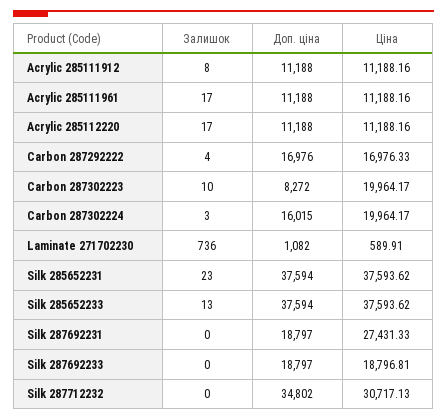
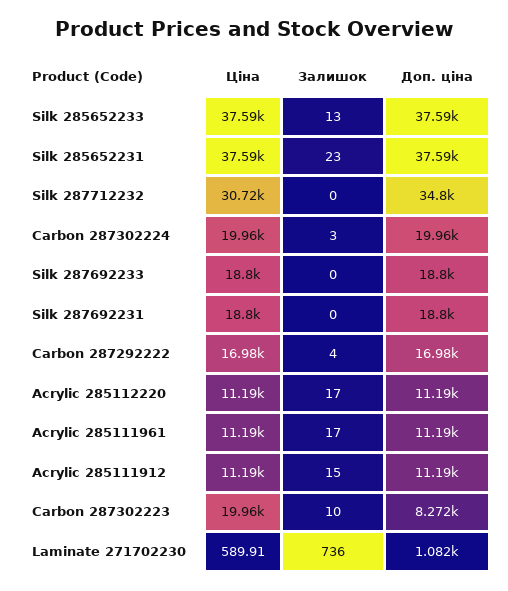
Залишок, Acrylic 285111912: 8 -> 15
Доп. ціна, Carbon 287302224: 16015 -> 19960
Ціна, Silk 287692231: 27431.33 -> 18800

